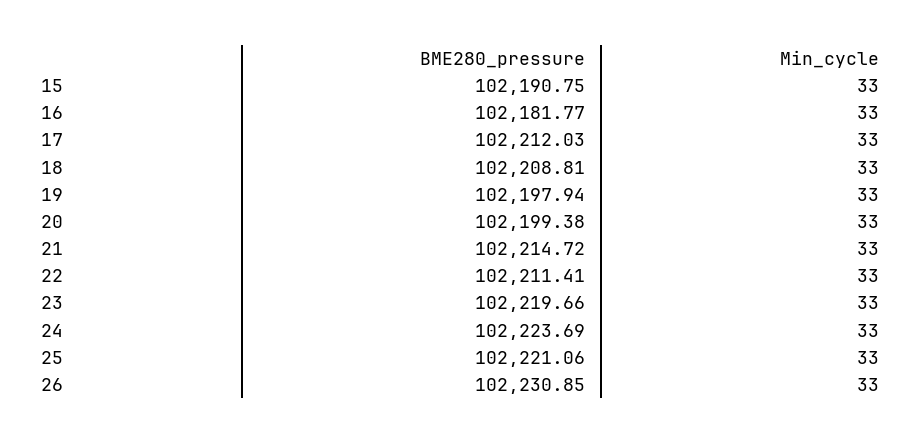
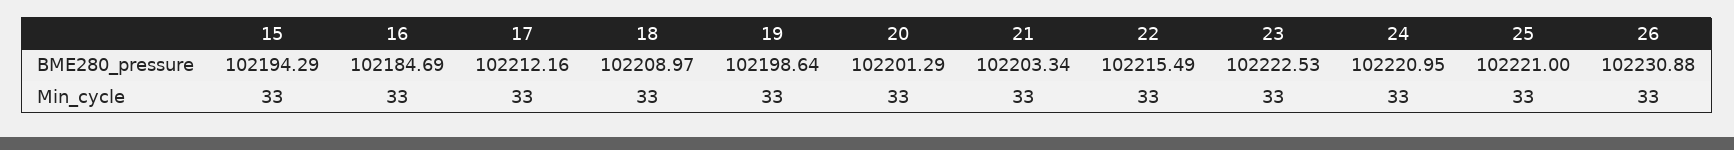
BME280_pressure, 15: 102190.75 -> 102194.29
BME280_pressure, 16: 102181.77 -> 102184.69
BME280_pressure, 17: 102212.03 -> 102212.16
BME280_pressure, 18: 102208.81 -> 102208.97
BME280_pressure, 19: 102197.94 -> 102198.64
BME280_pressure, 20: 102199.38 -> 102201.29
BME280_pressure, 21: 102214.72 -> 102203.34
BME280_pressure, 22: 102211.41 -> 102215.49
BME280_pressure, 23: 102219.66 -> 102222.53
BME280_pressure, 24: 102223.69 -> 102220.95
BME280_pressure, 25: 102221.06 -> 102221
BME280_pressure, 26: 102230.85 -> 102230.88

